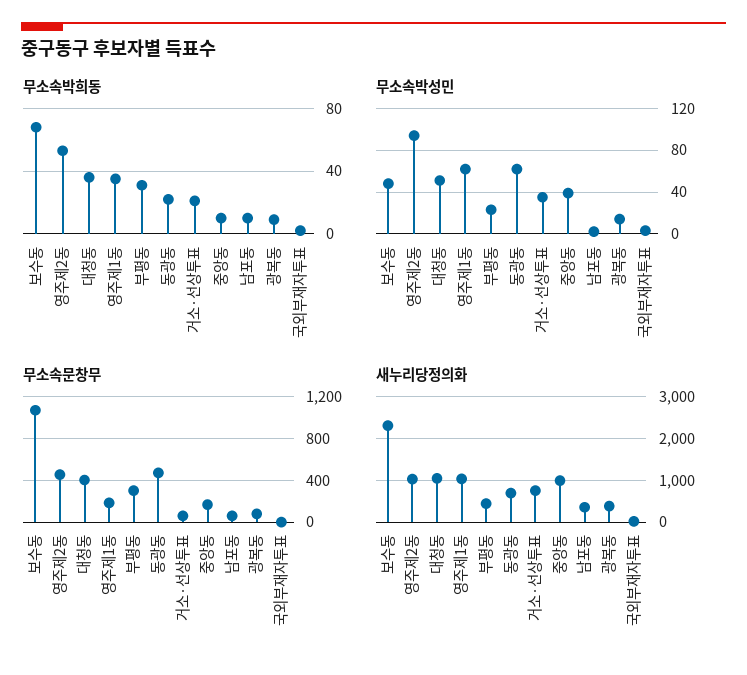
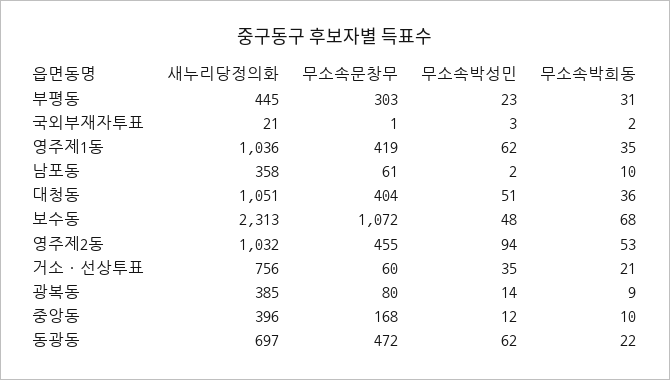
무소속박성민, 중앙동: 40 -> 12
무소속문창무, 영주제1동: 200 -> 419
새누리당정의화, 중앙동: 1000 -> 396

